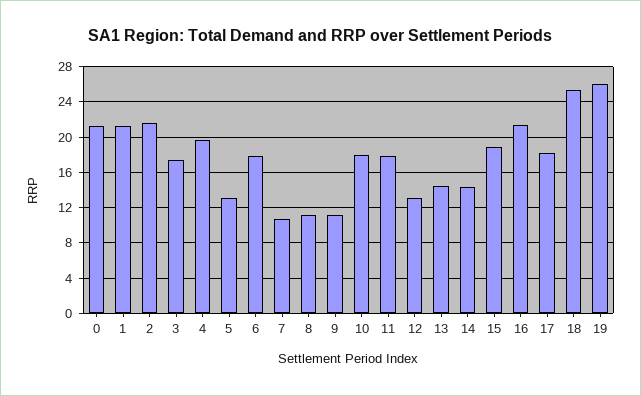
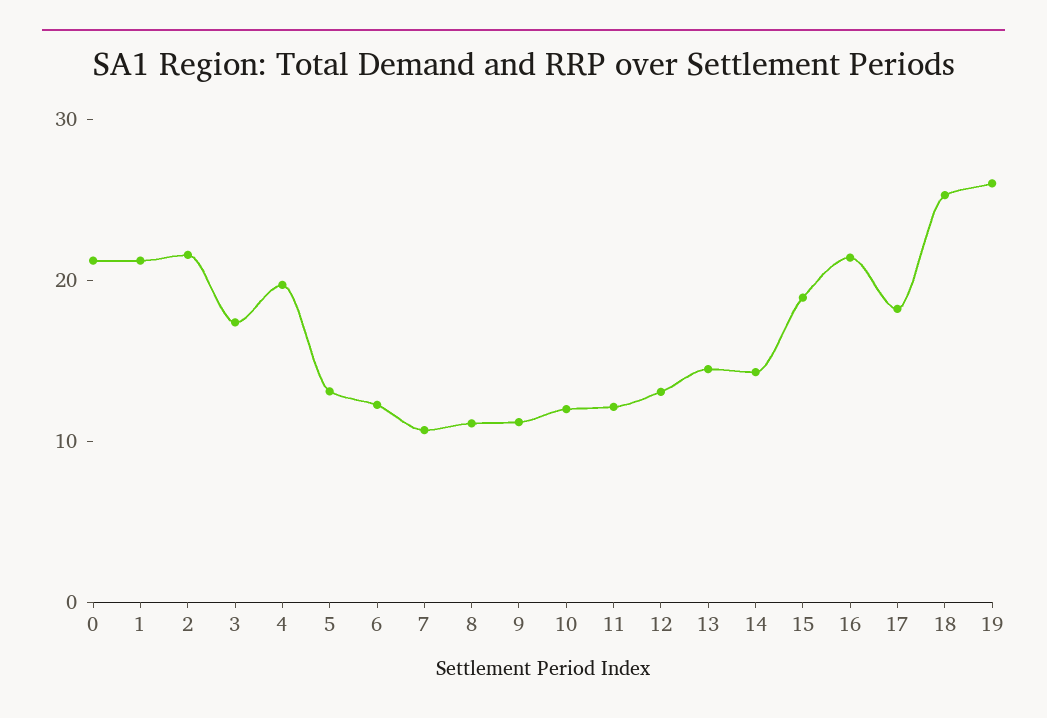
6: 18 -> 12
10: 18 -> 12
11: 18 -> 12

